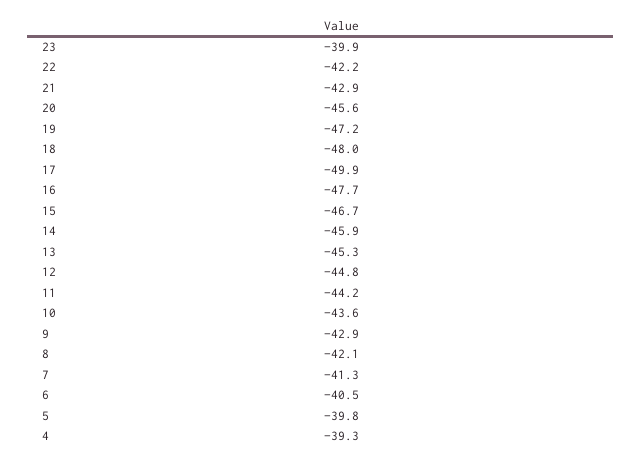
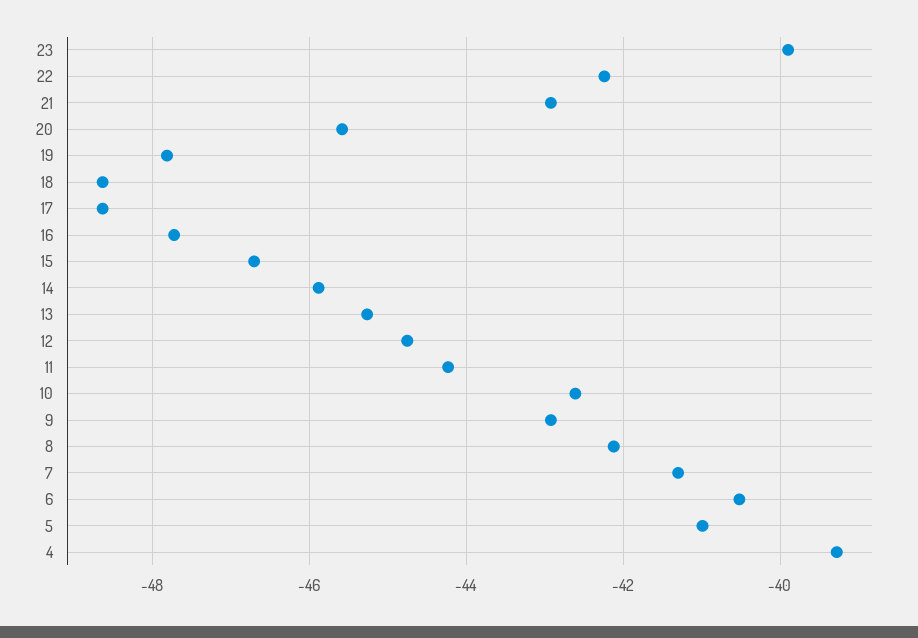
19: -47.2 -> -47.8
18: -48 -> -48.6
17: -49.9 -> -48.6
10: -43.6 -> -42.6
5: -39.8 -> -41

